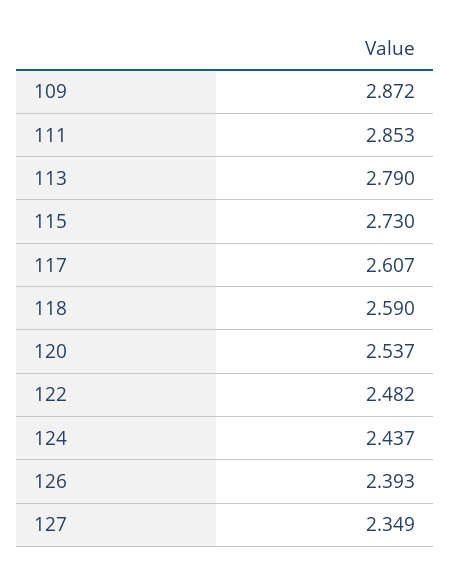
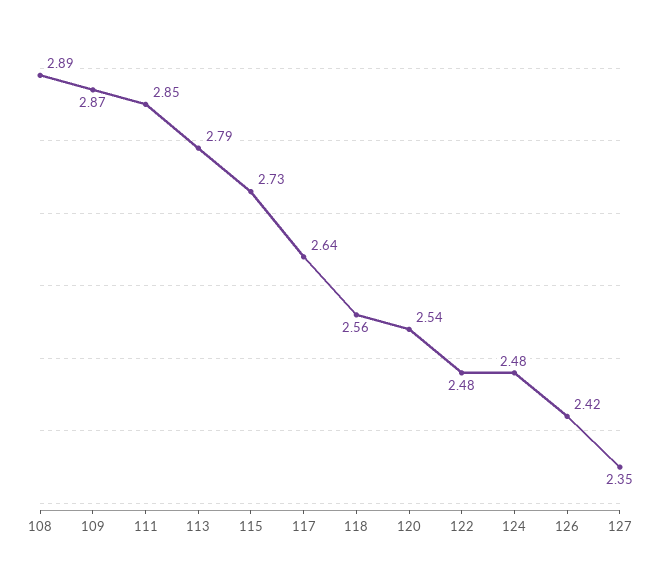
117: 2.607 -> 2.64
118: 2.59 -> 2.56
124: 2.437 -> 2.48
126: 2.393 -> 2.42
108: none -> 2.89

